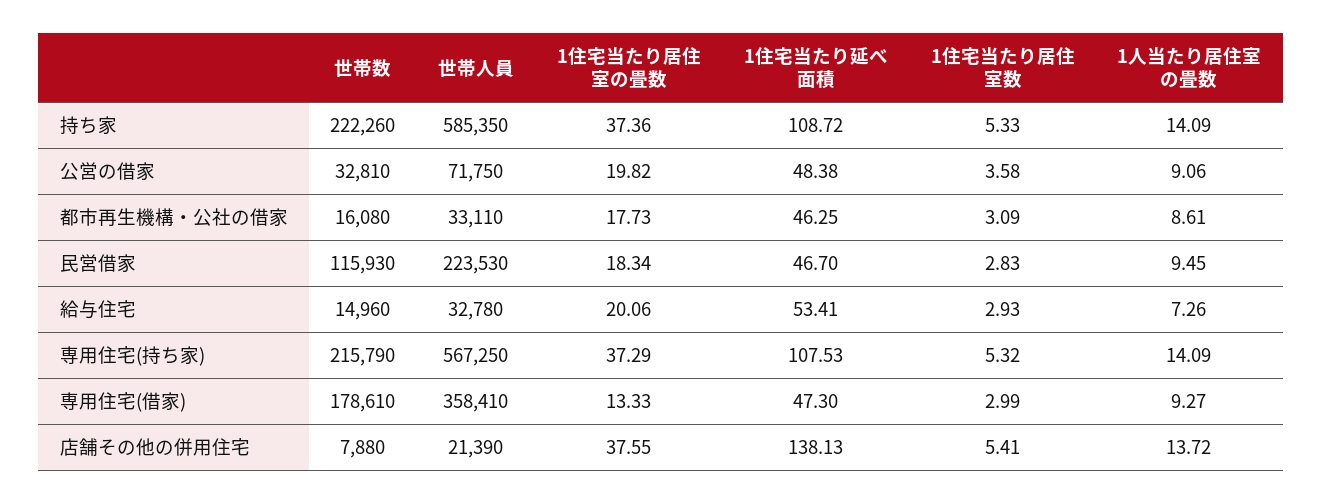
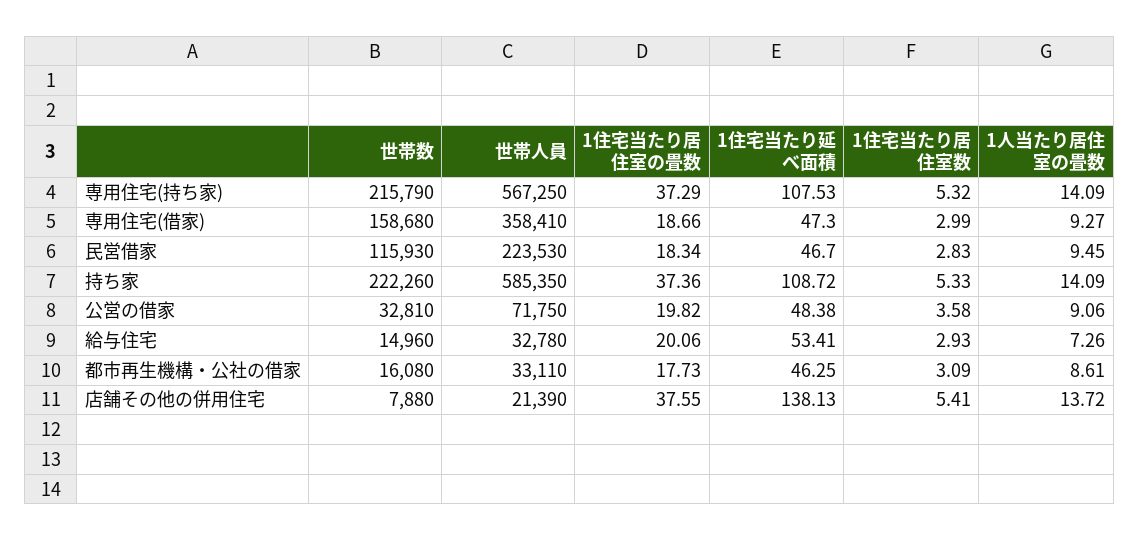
世帯数, 専用住宅(借家): 178610 -> 158680
1住宅当たり居住室の畳数, 専用住宅(借家): 13.33 -> 18.66

